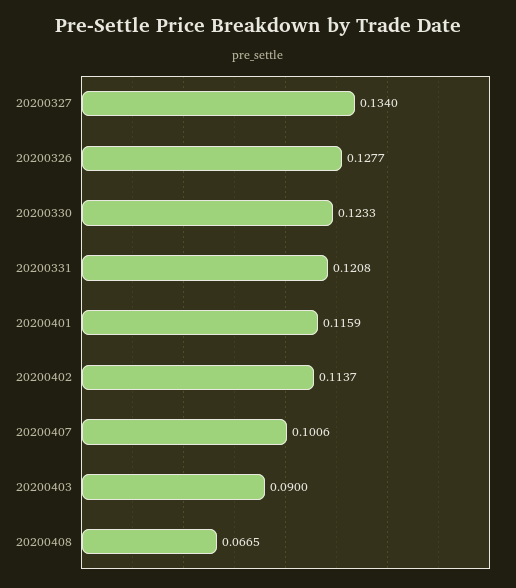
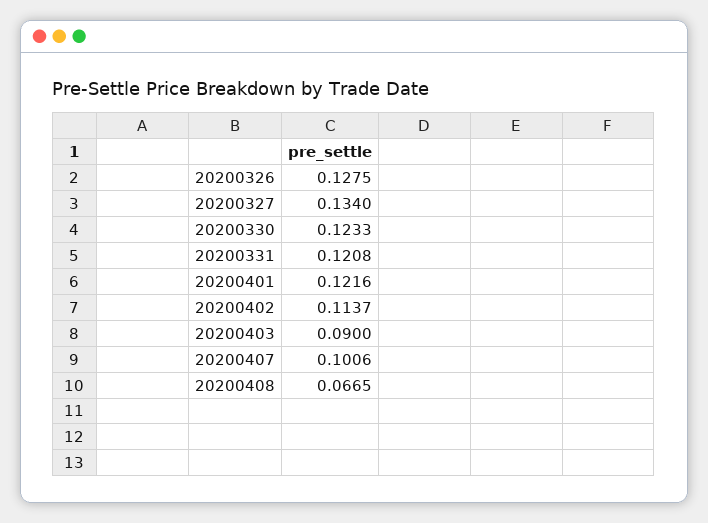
20200326: 0.1277 -> 0.1275
20200401: 0.1159 -> 0.1216

